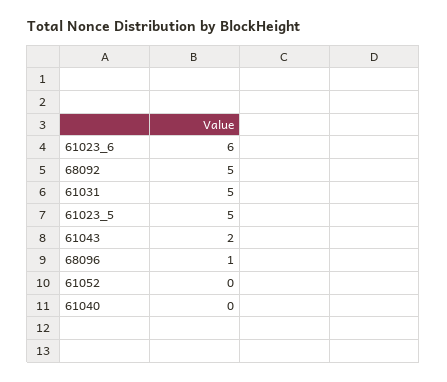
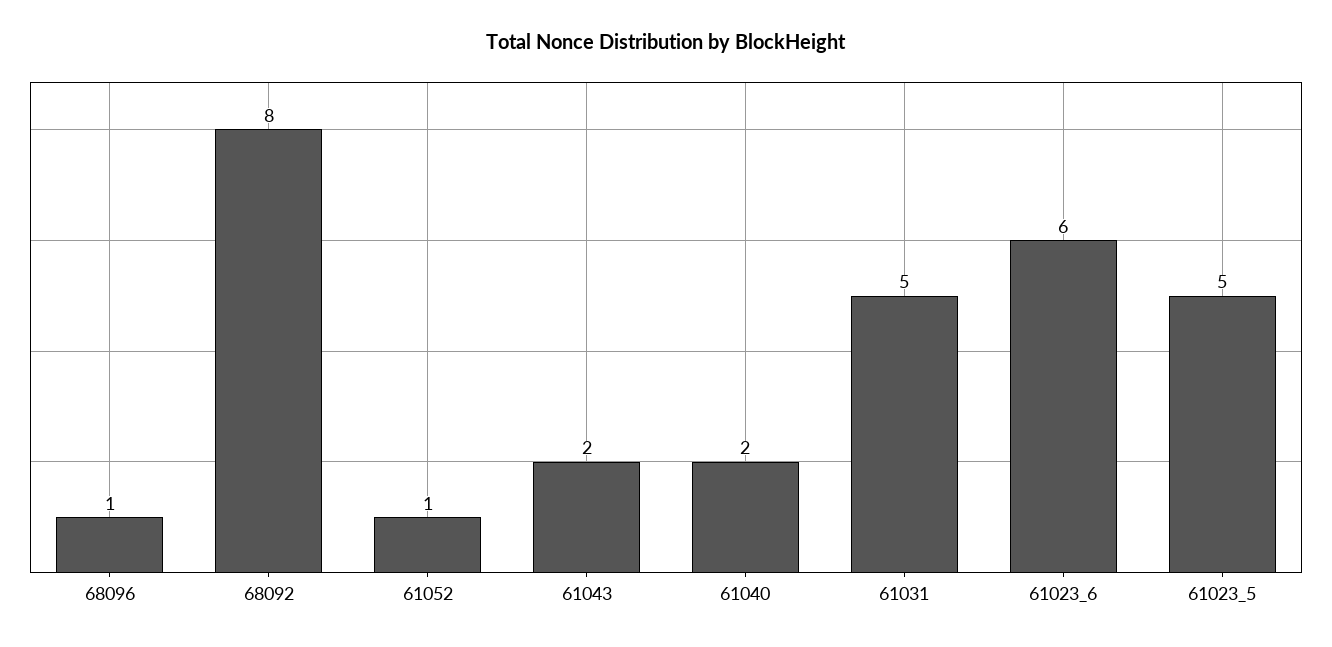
68092: 5 -> 8
61052: 0 -> 1
61040: 0 -> 2

